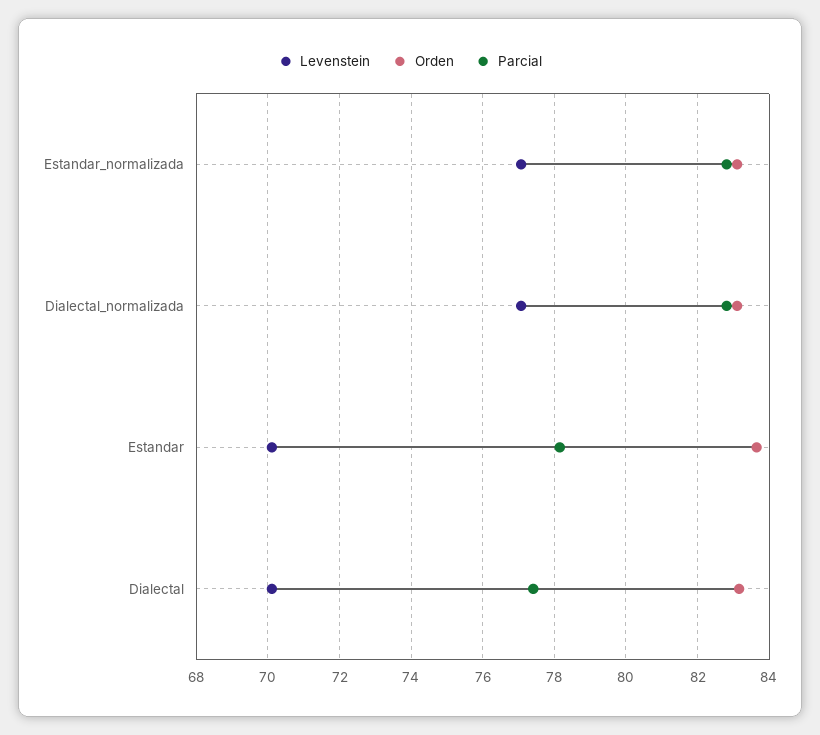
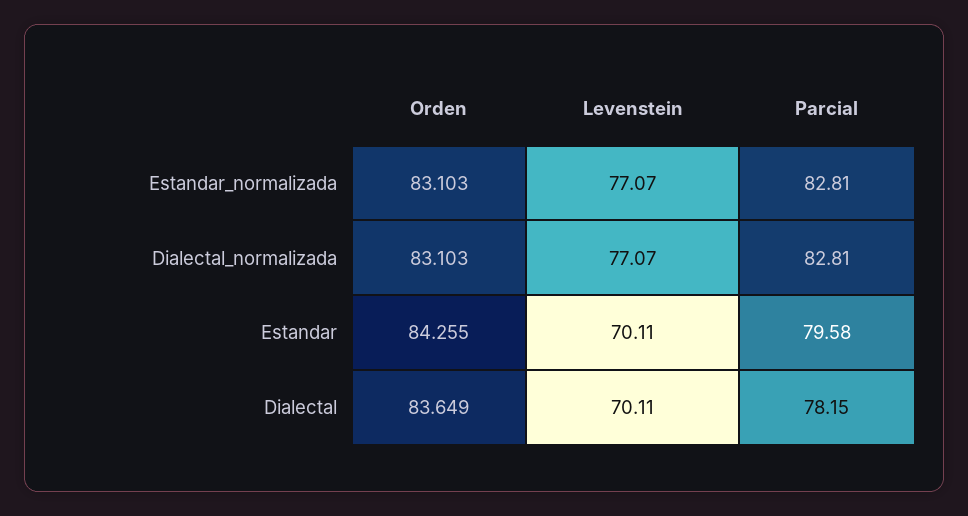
Orden, Estandar: 83.6 -> 84.255
Parcial, Estandar: 78.2 -> 79.58
Orden, Dialectal: 83.2 -> 83.649
Parcial, Dialectal: 77.4 -> 78.15

